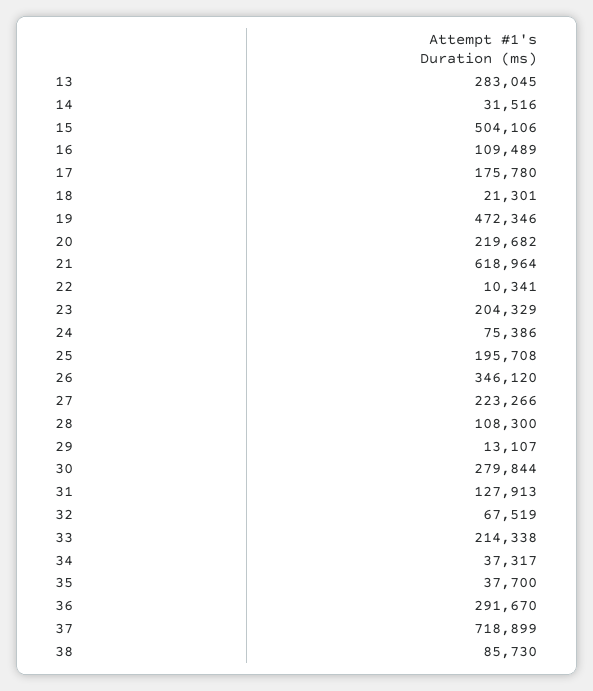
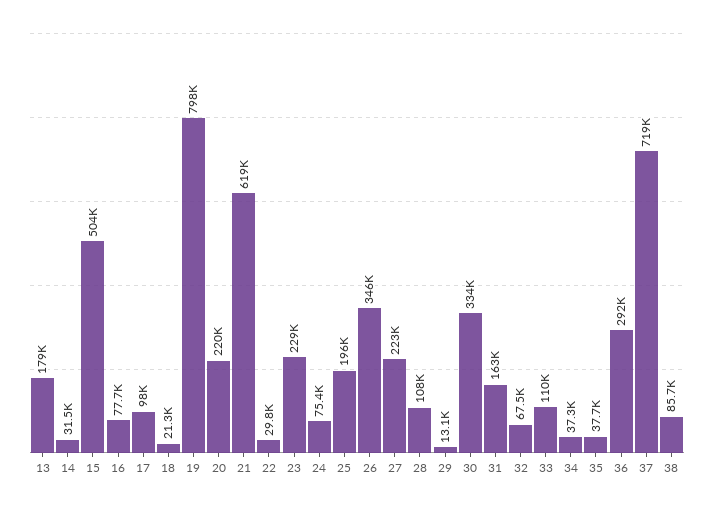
13: 283045 -> 179000
16: 109489 -> 77700
17: 175780 -> 98000
19: 472346 -> 798000
22: 10341 -> 29800
23: 204329 -> 229000
30: 279844 -> 334000
31: 127913 -> 163000
33: 214338 -> 110000

